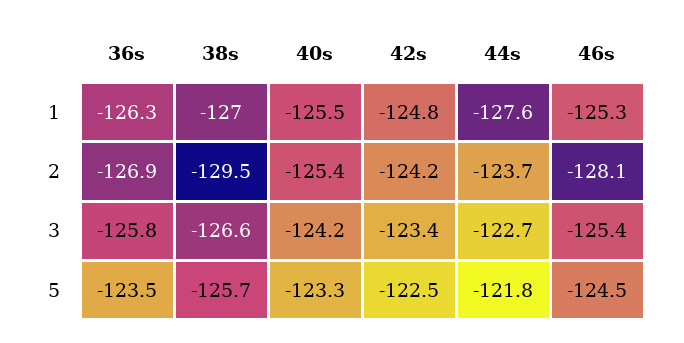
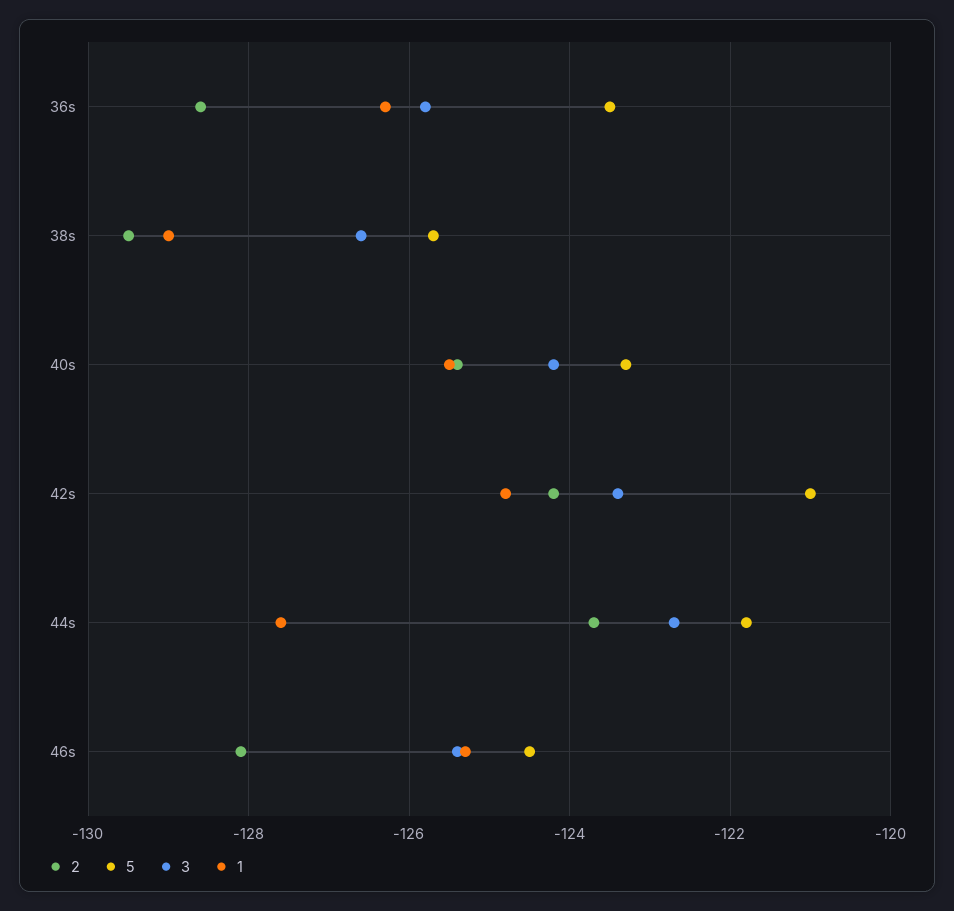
1, 38s: -127 -> -129
2, 36s: -126.9 -> -128.5
5, 42s: -122.5 -> -121

